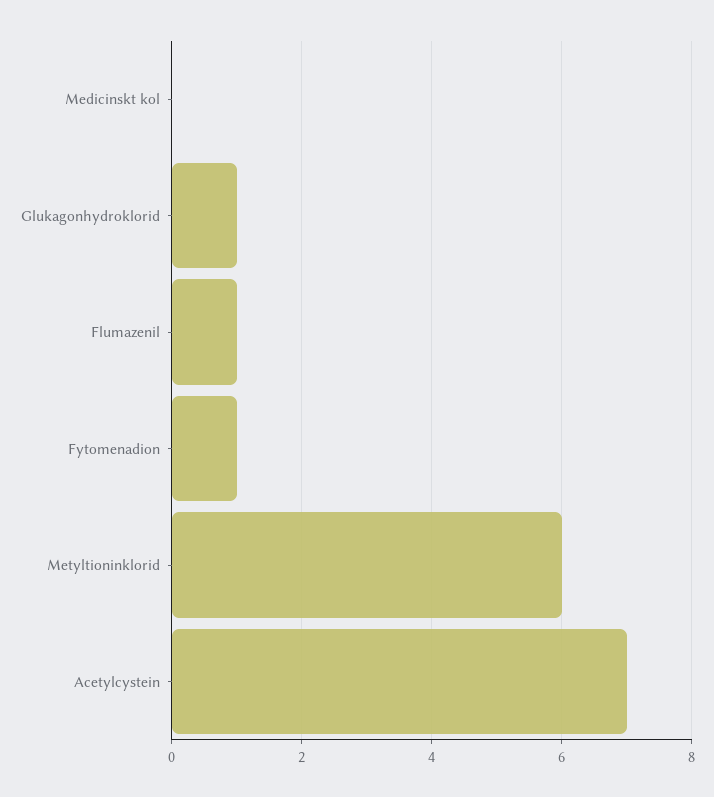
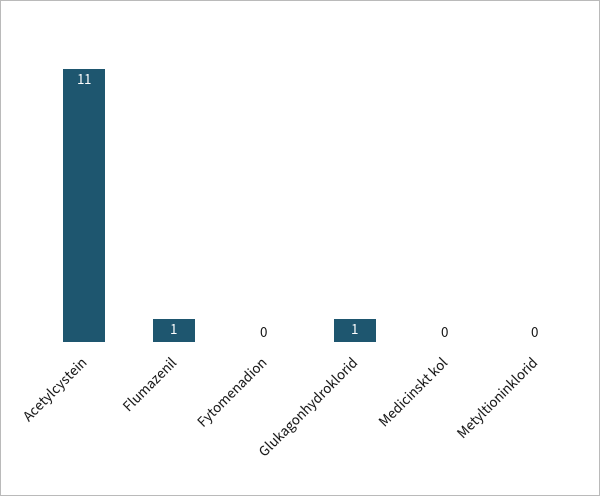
Fytomenadion: 1 -> 0
Metyltioninklorid: 6 -> 0
Acetylcystein: 7 -> 11

